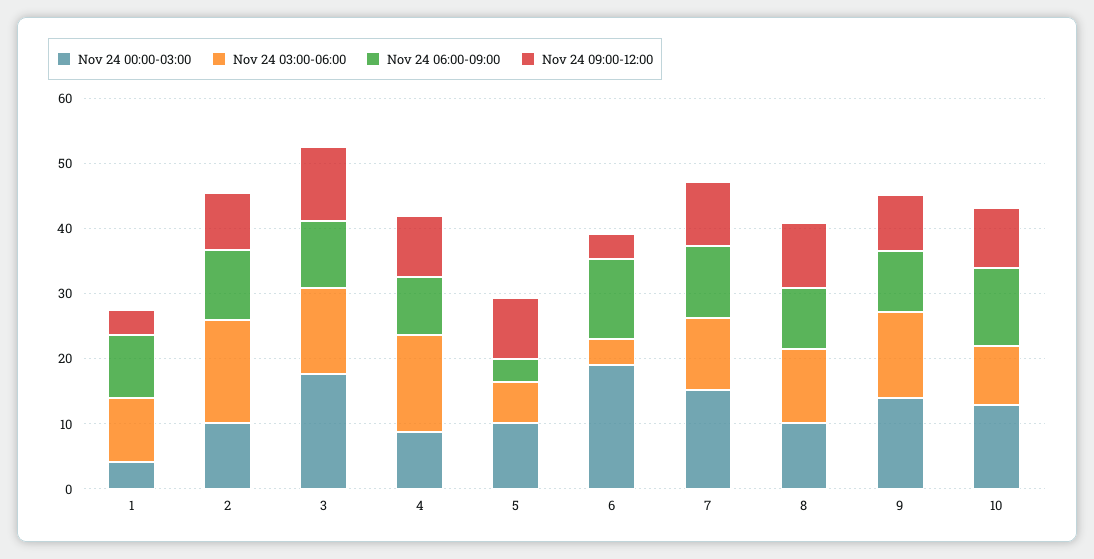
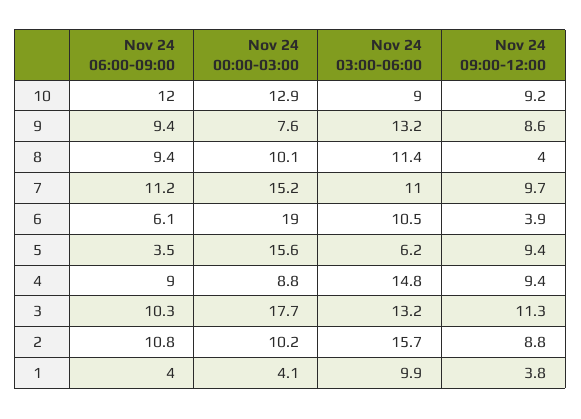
Nov 24 06:00-09:00, 1: 10 -> 4
Nov 24 00:00-03:00, 5: 10 -> 15.6
Nov 24 03:00-06:00, 6: 4 -> 10.5
Nov 24 06:00-09:00, 6: 12 -> 6.1
Nov 24 09:00-12:00, 8: 10 -> 4
Nov 24 00:00-03:00, 9: 14 -> 7.6

